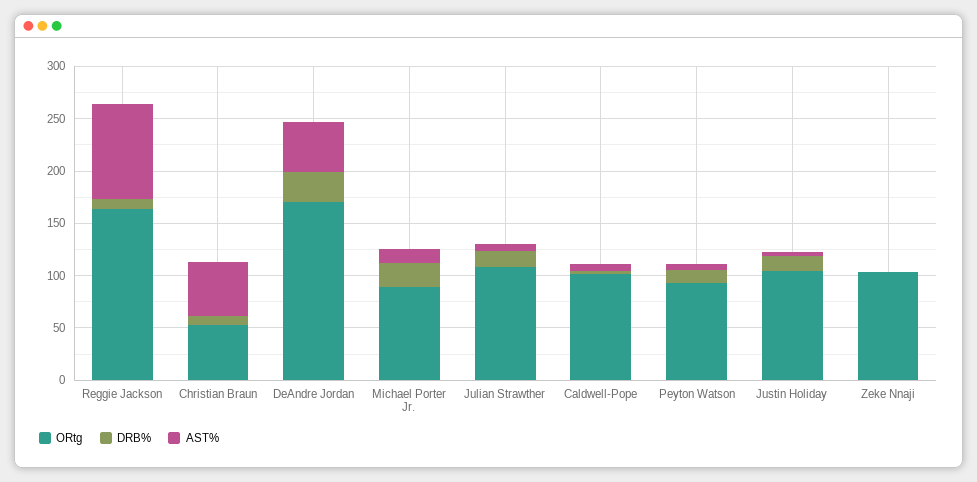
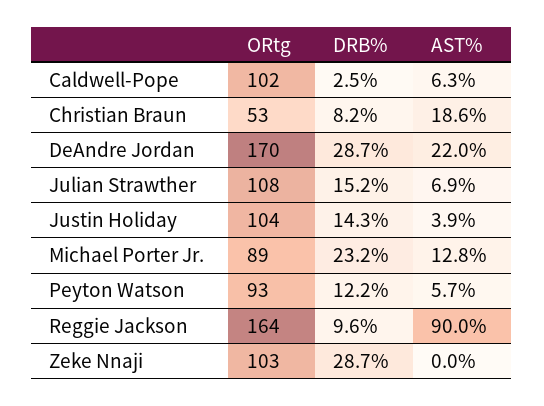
AST%, Christian Braun: 50 -> 18.6
AST%, DeAndre Jordan: 50 -> 22
DRB%, Zeke Nnaji: 0 -> 28.7

